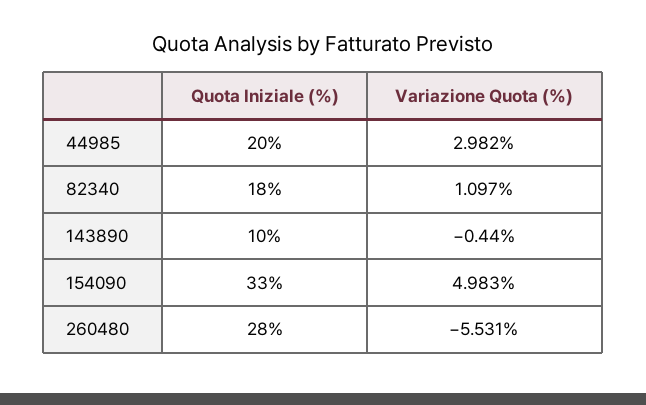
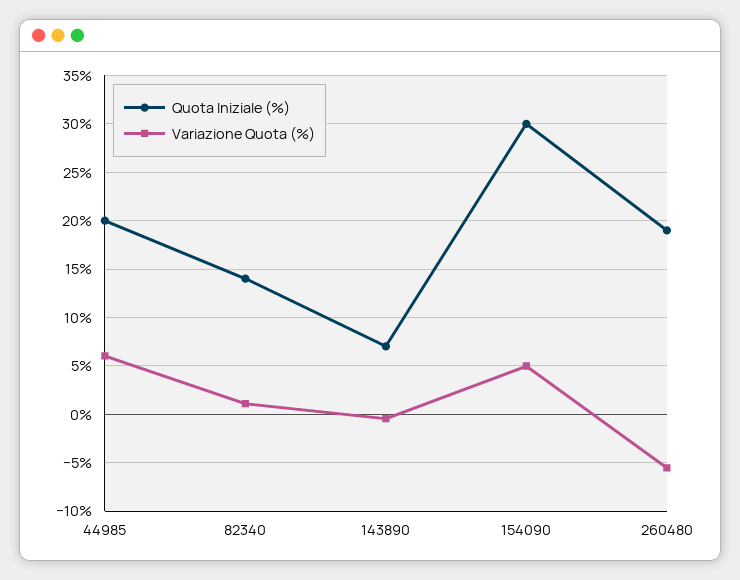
Variazione Quota (%), 44985: 2.982 -> 6
Quota Iniziale (%), 82340: 18 -> 14
Quota Iniziale (%), 143890: 10 -> 7
Quota Iniziale (%), 154090: 33 -> 30
Quota Iniziale (%), 260480: 28 -> 19

